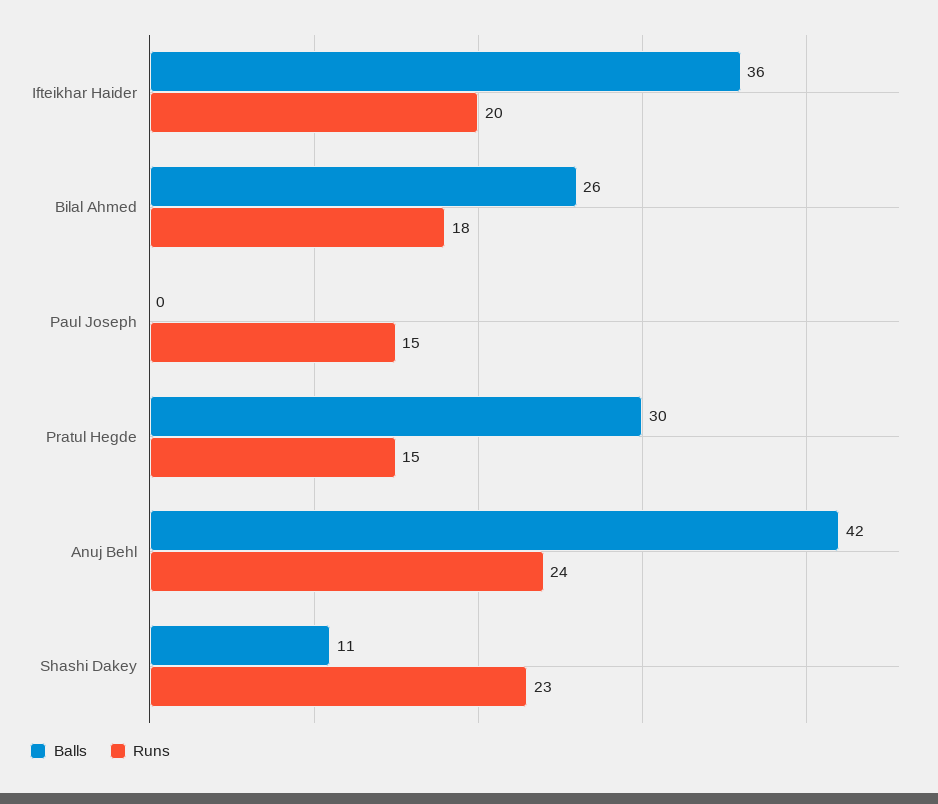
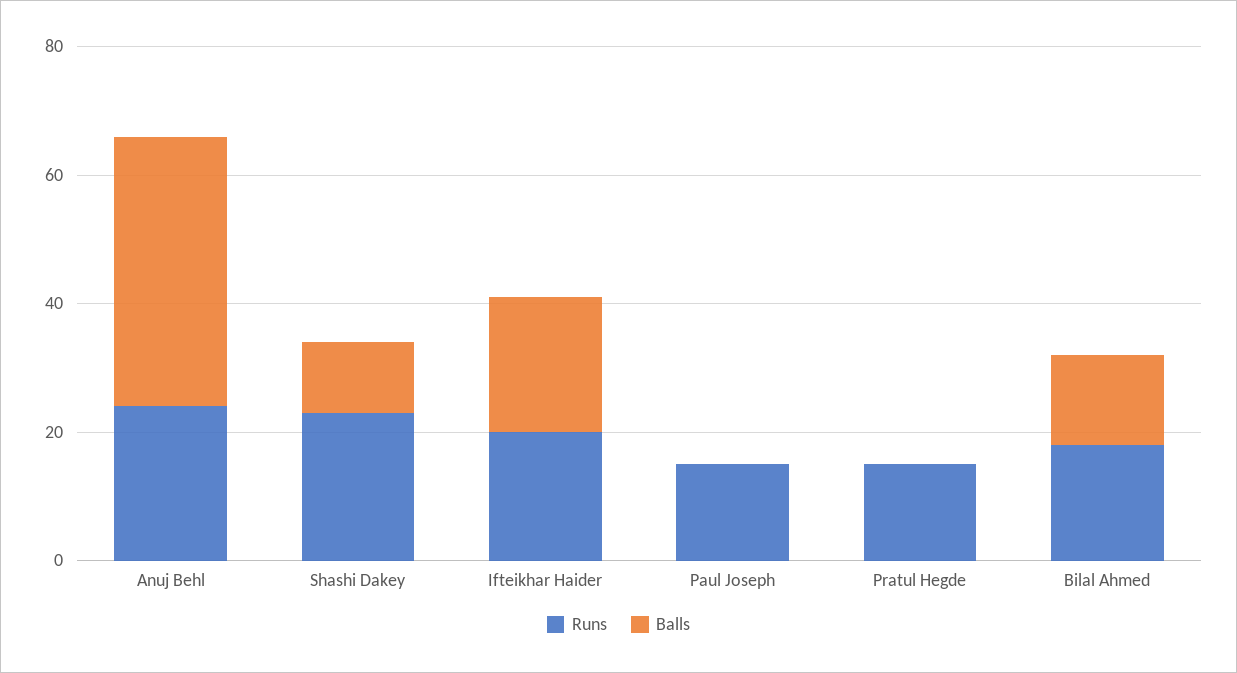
Balls, Ifteikhar Haider: 36 -> 20
Balls, Bilal Ahmed: 26 -> 15
Balls, Pratul Hegde: 30 -> 0

